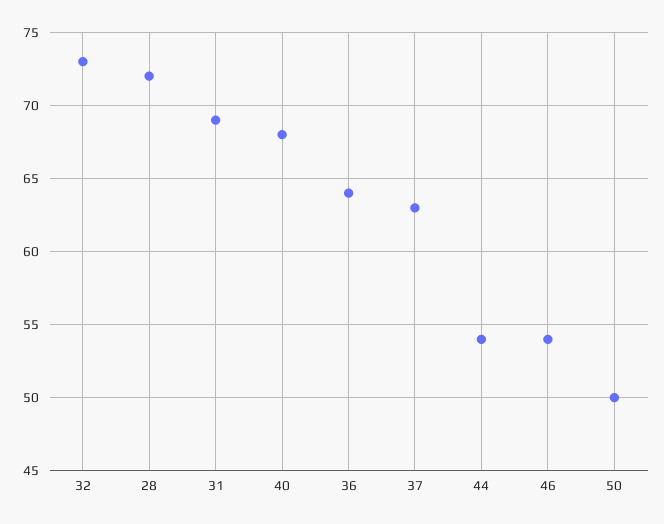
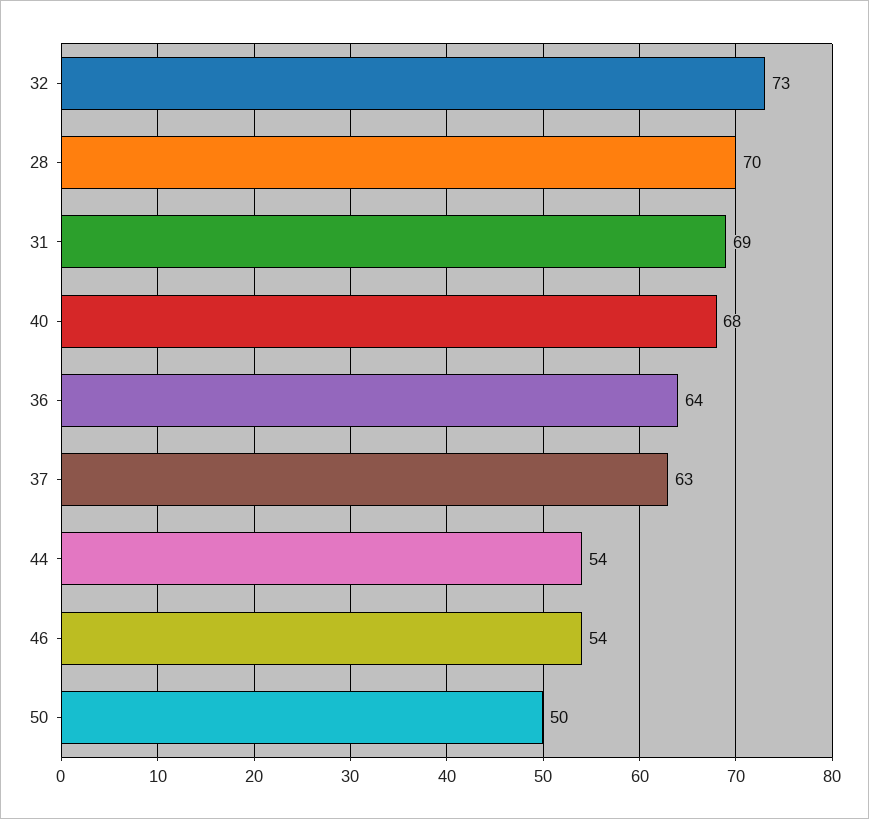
28: 72 -> 70

